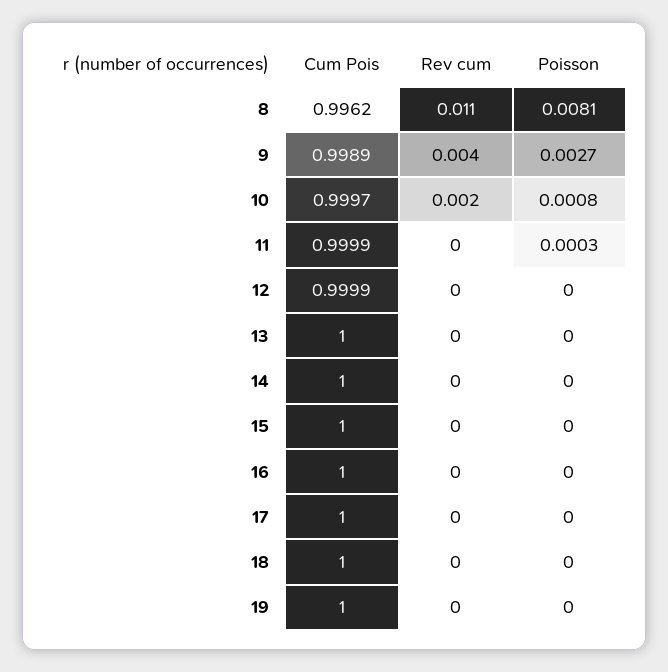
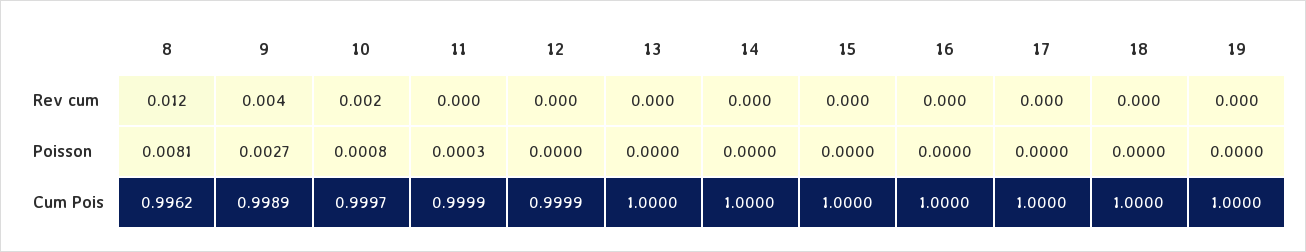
Rev cum, 8: 0.011 -> 0.012

